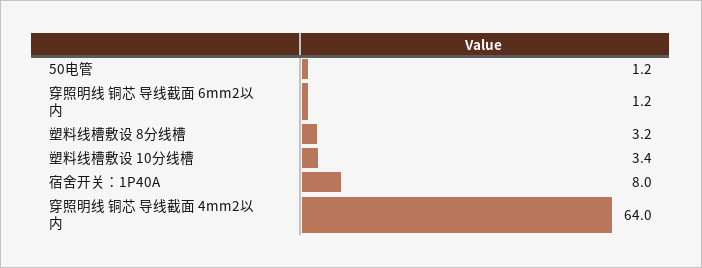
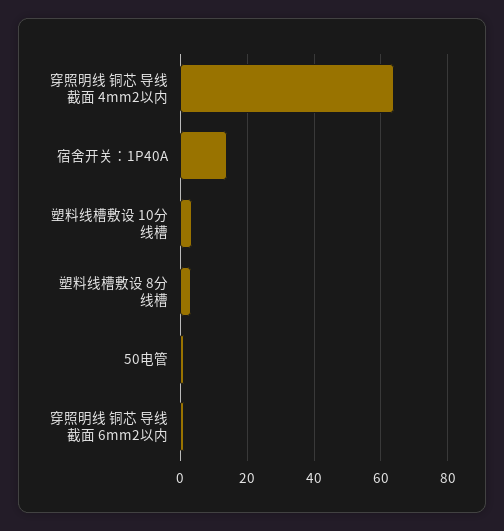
宿舍开关：1P40A: 8 -> 14

